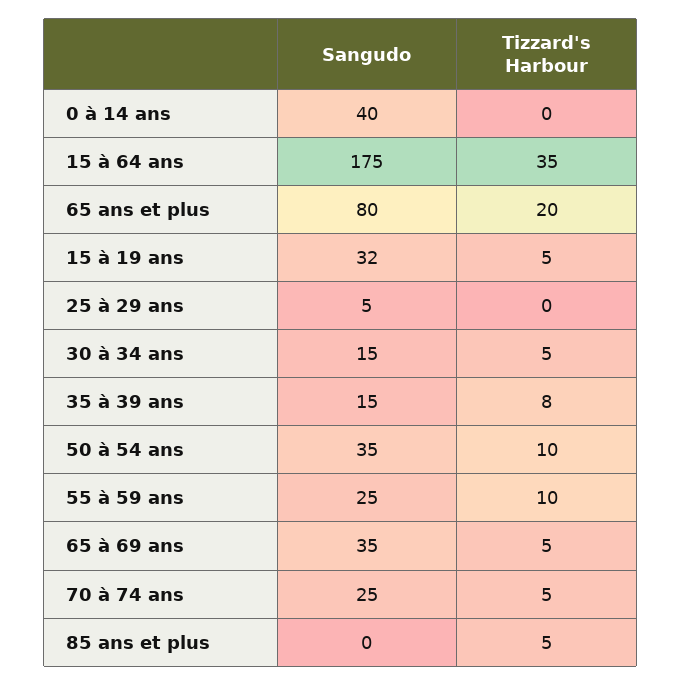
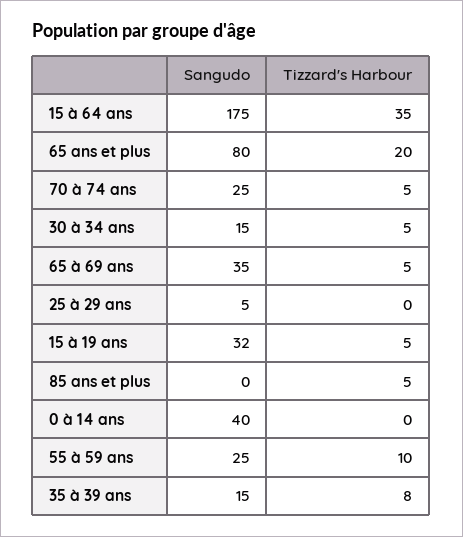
Sangudo, 50 à 54 ans: 35 -> none
Tizzard's Harbour, 50 à 54 ans: 10 -> none

